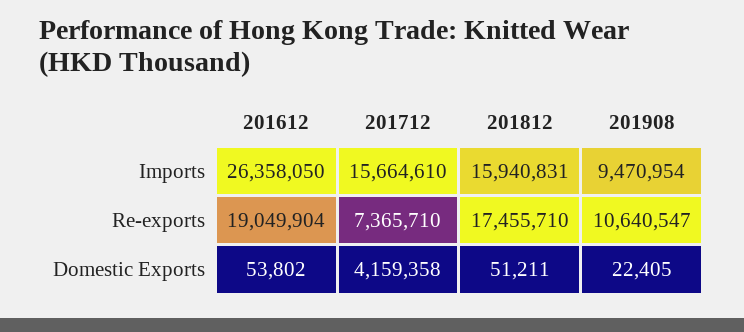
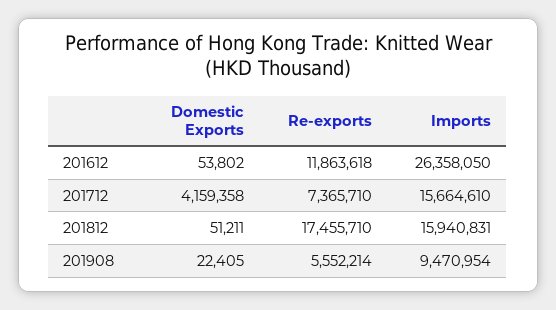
201612, Re-exports: 19049904 -> 11863618
201908, Re-exports: 10640547 -> 5552214

